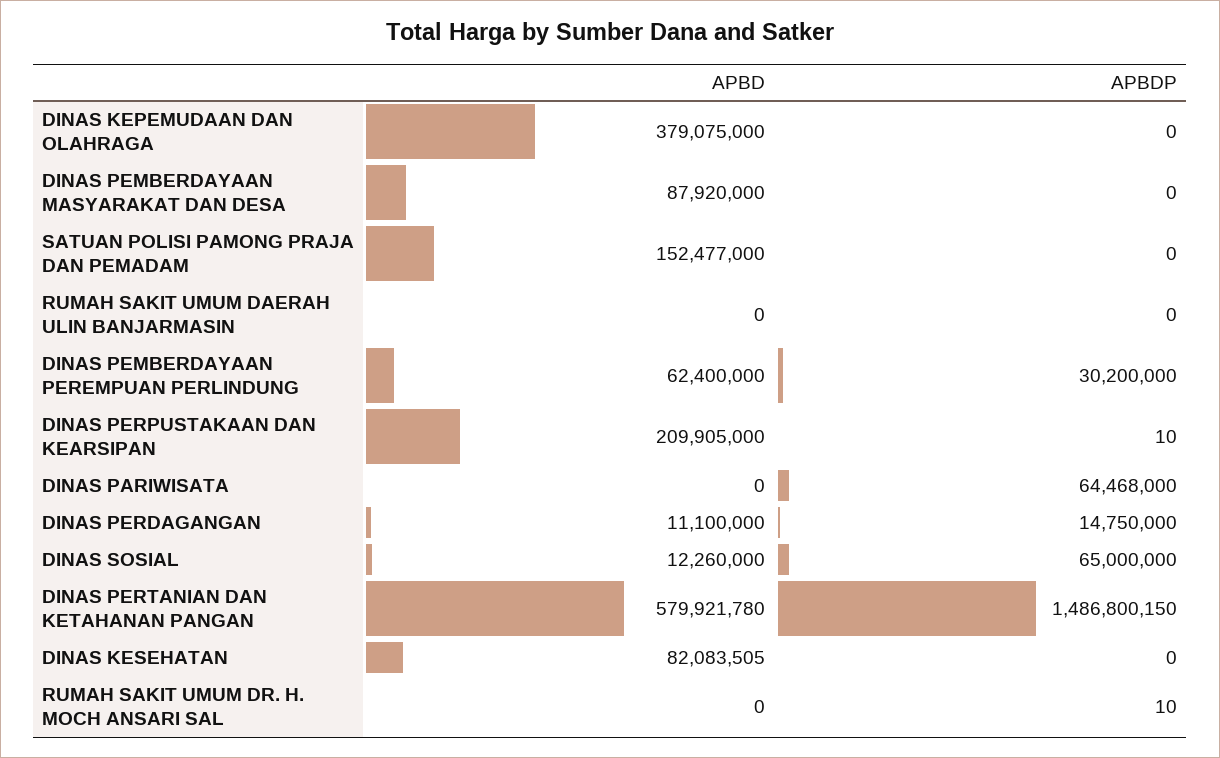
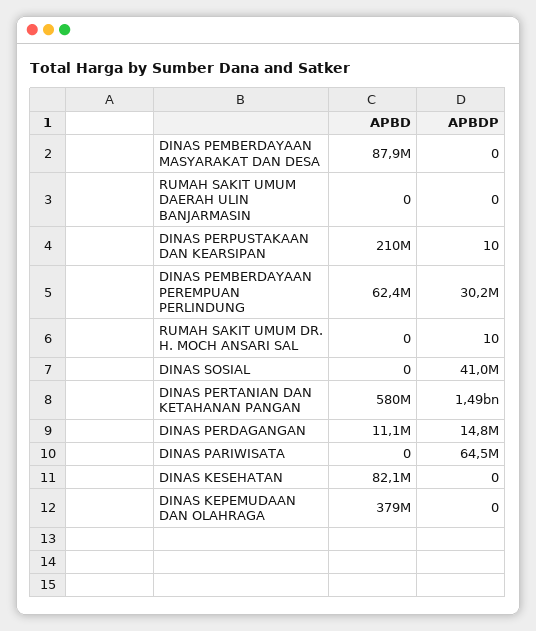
APBD, SATUAN POLISI PAMONG PRAJA DAN PEMADAM: 152477000 -> none
APBDP, SATUAN POLISI PAMONG PRAJA DAN PEMADAM: 0 -> none
APBD, DINAS SOSIAL: 12260000 -> 0
APBDP, DINAS SOSIAL: 65000000 -> 41000000

